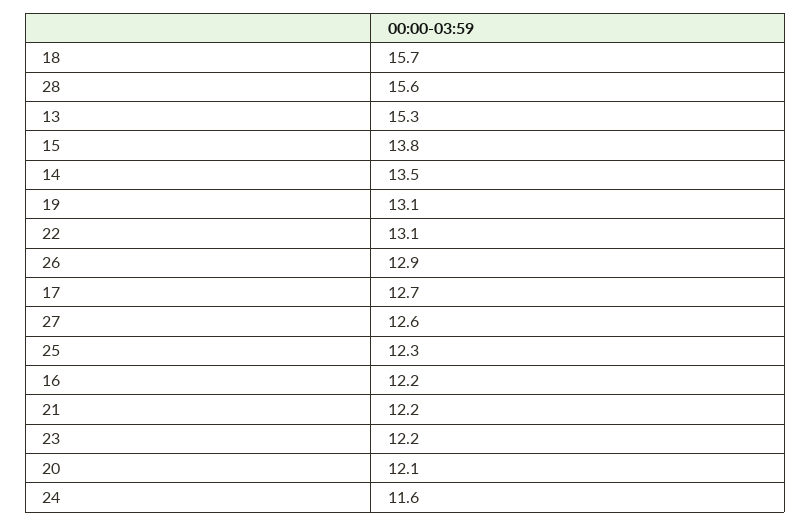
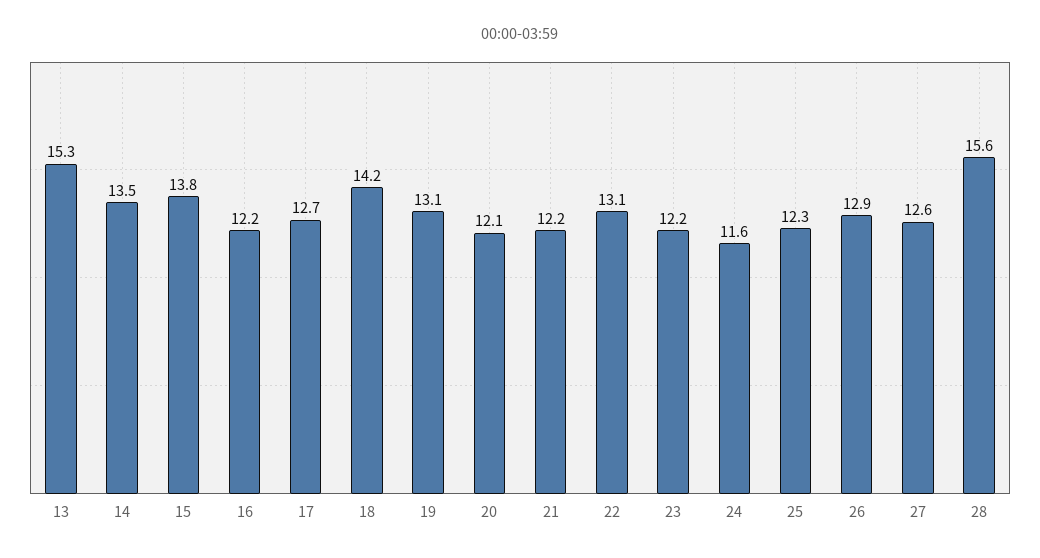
18: 15.7 -> 14.2

